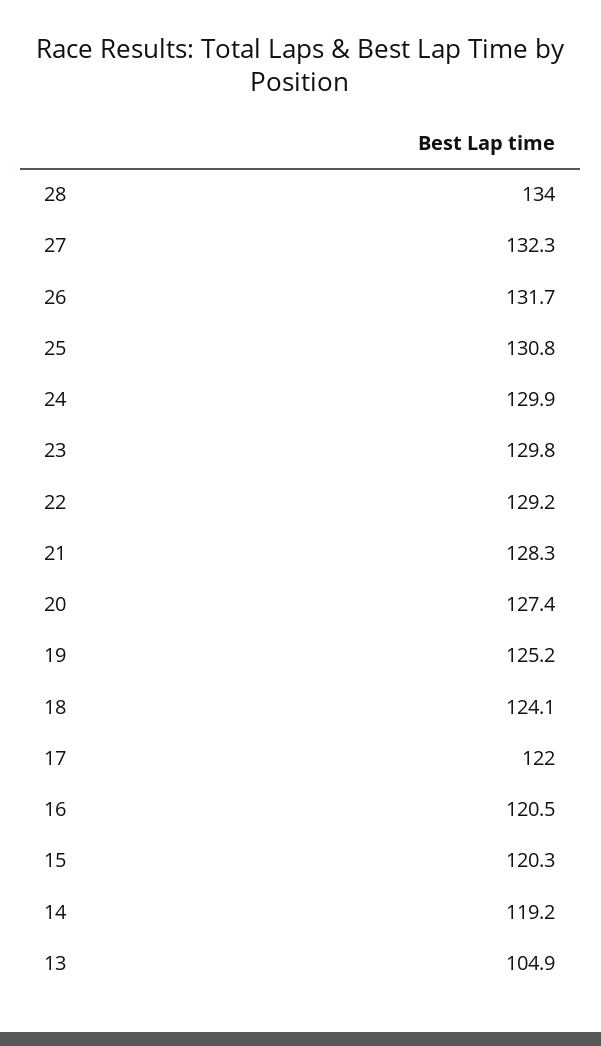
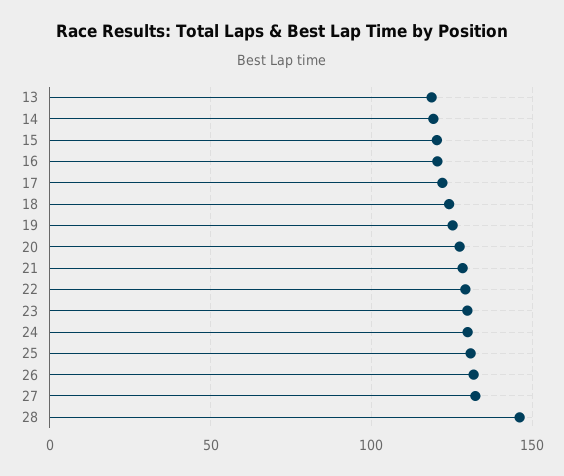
28: 134 -> 145
13: 104.9 -> 120

